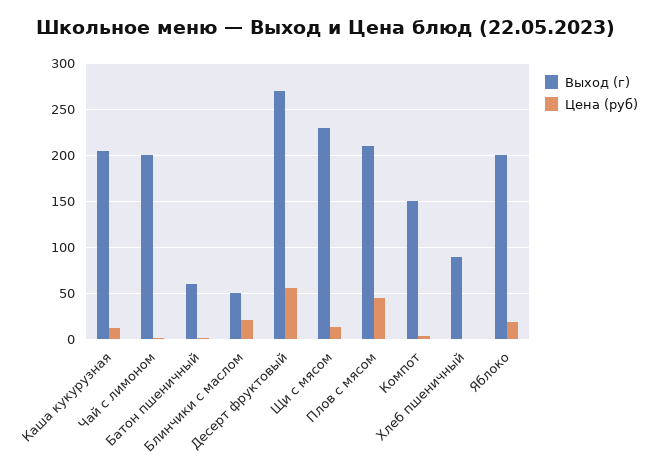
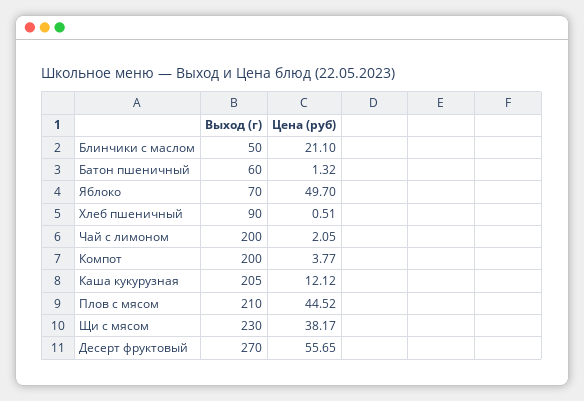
Цена (руб), Щи с мясом: 10 -> 38.17
Выход (г), Компот: 150 -> 200
Выход (г), Яблоко: 200 -> 70
Цена (руб), Яблоко: 20 -> 49.7

